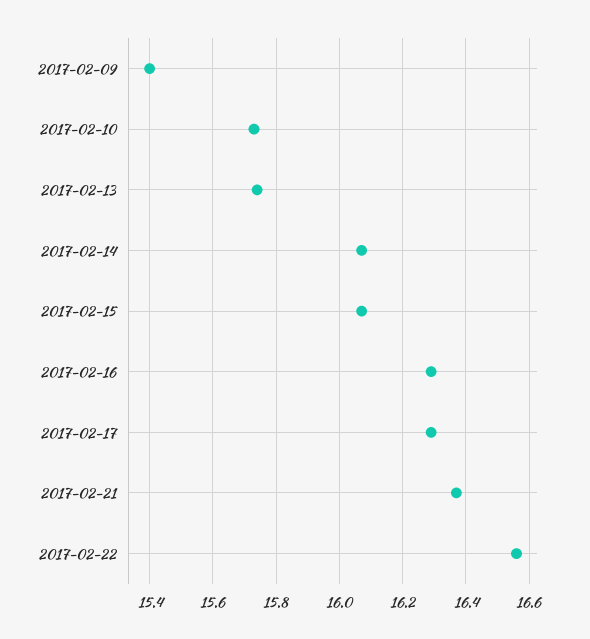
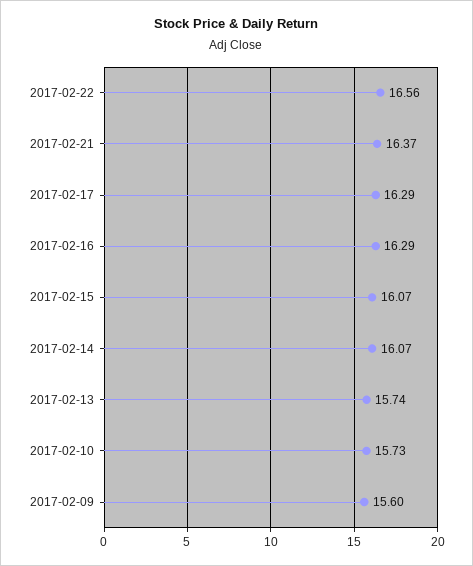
2017-02-09: 15.4 -> 15.6

